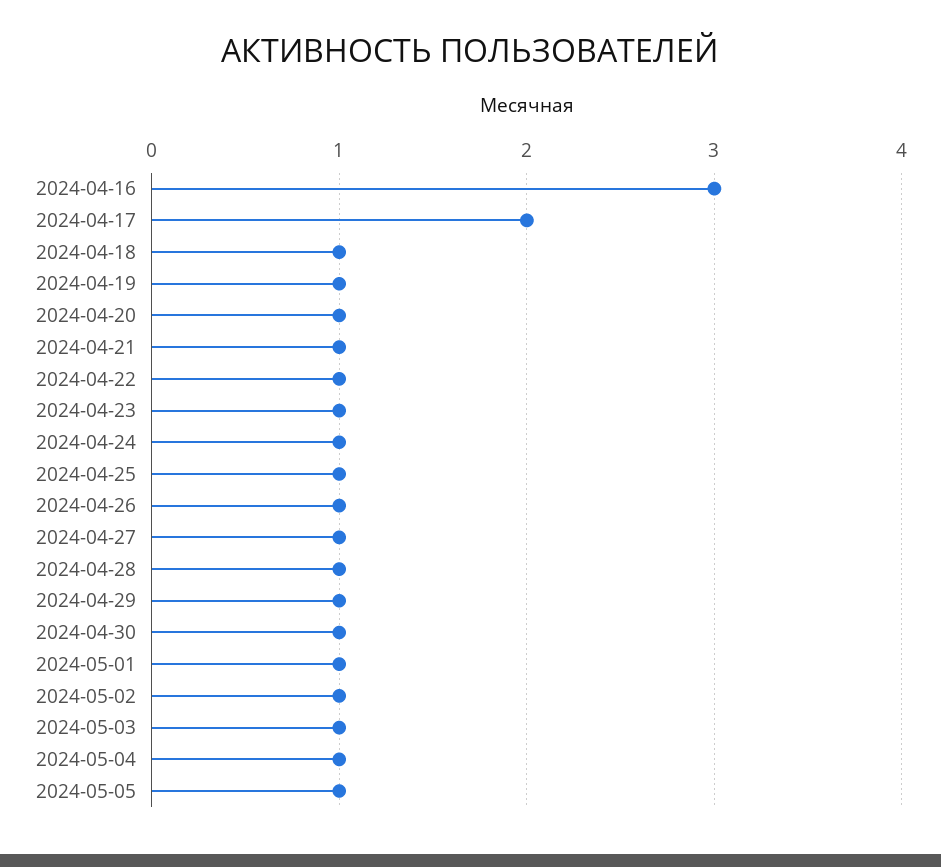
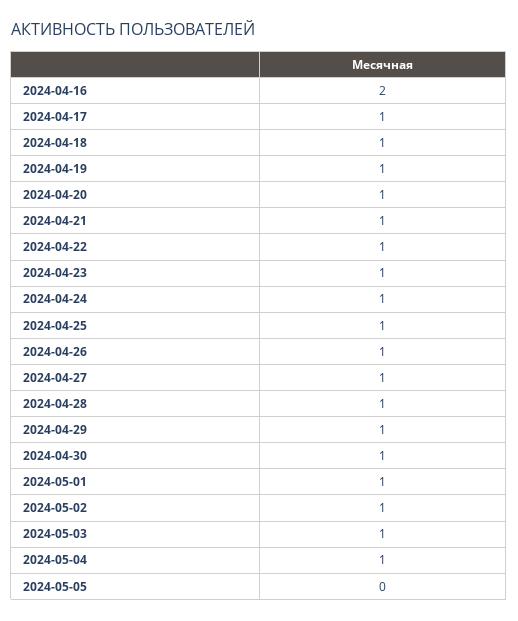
2024-04-16: 3 -> 2
2024-04-17: 2 -> 1
2024-05-05: 1 -> 0

